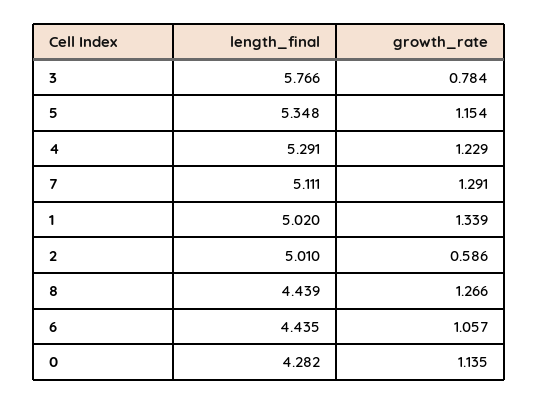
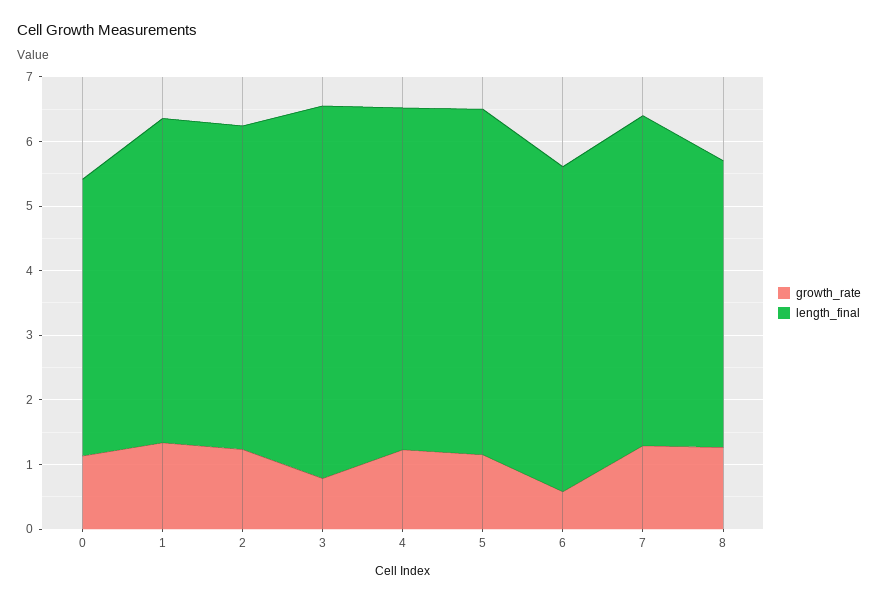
growth_rate, 2: 0.586 -> 1.2
length_final, 6: 4.435 -> 5
growth_rate, 6: 1.057 -> 0.6

